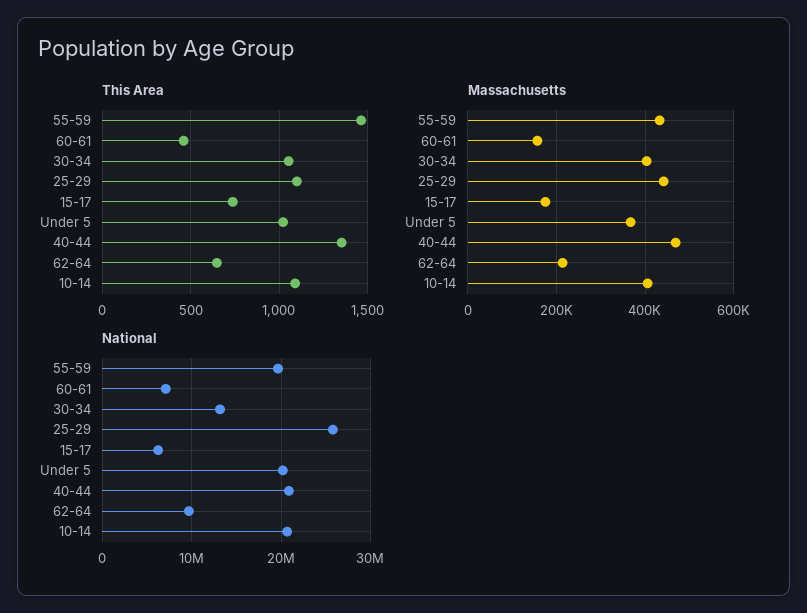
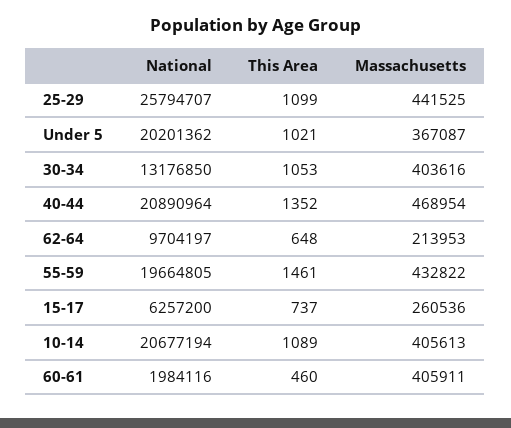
Massachusetts, 60-61: 160000 -> 405911
Massachusetts, 15-17: 180000 -> 260536
National, 60-61: 7000000 -> 1984116

